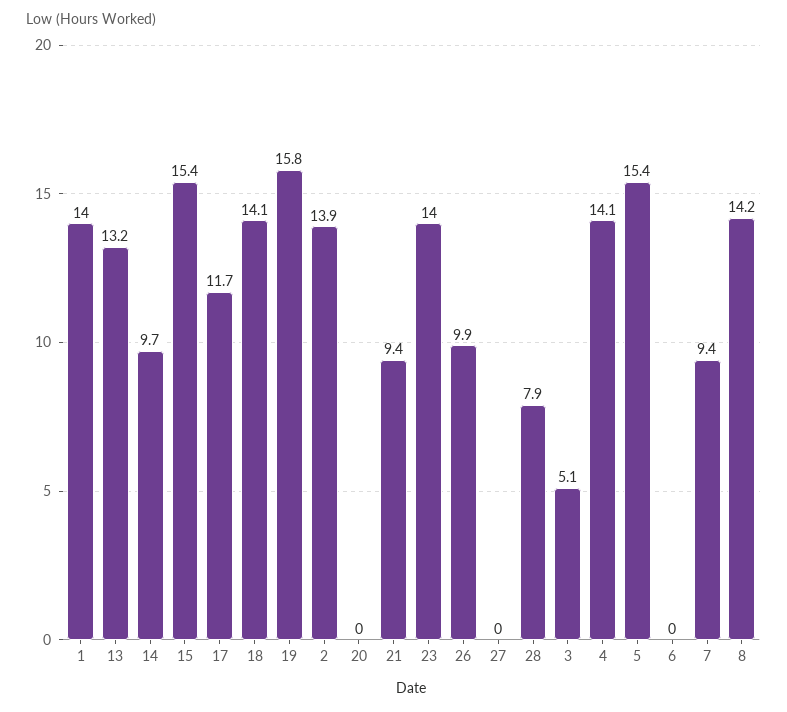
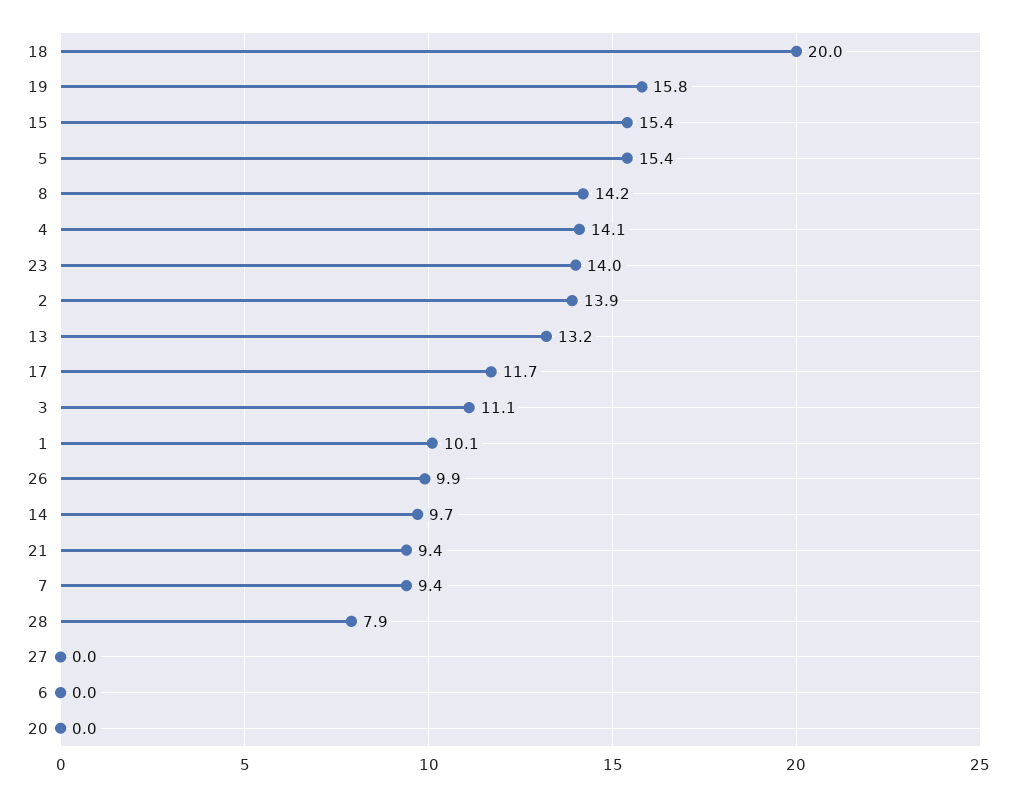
1: 14 -> 10.1
18: 14.1 -> 20
3: 5.1 -> 11.1

